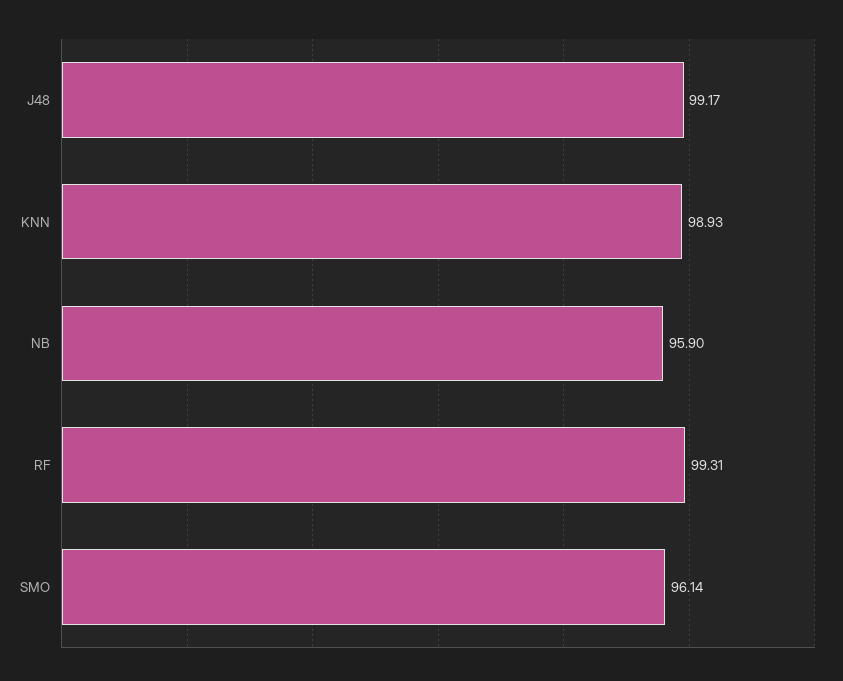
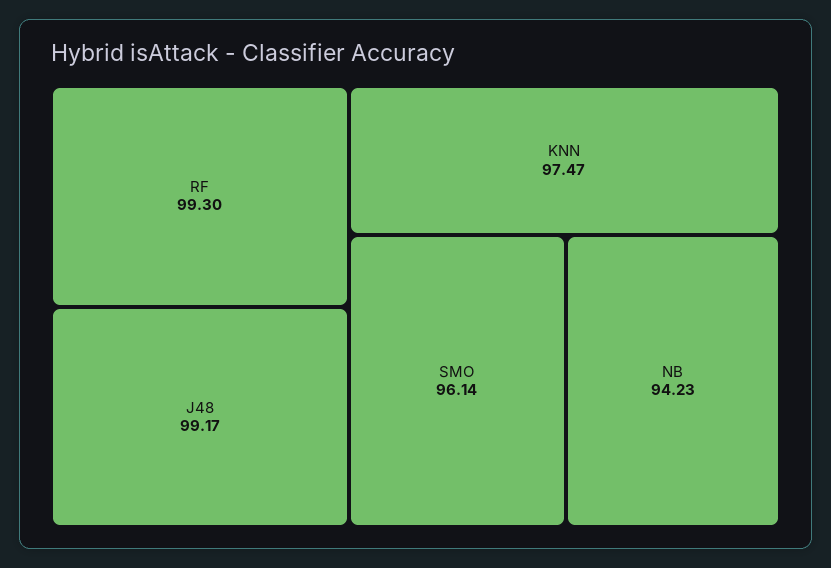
KNN: 98.93 -> 97.47
NB: 95.9 -> 94.23
RF: 99.31 -> 99.3

